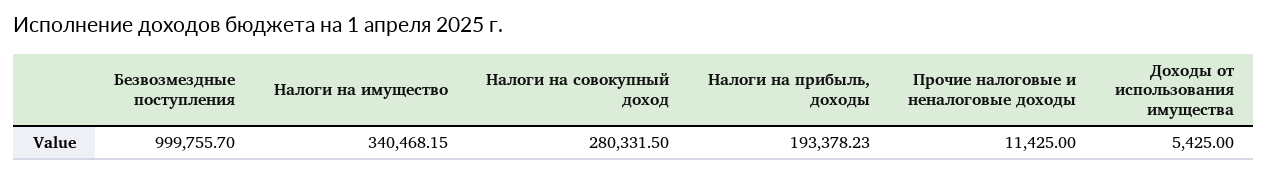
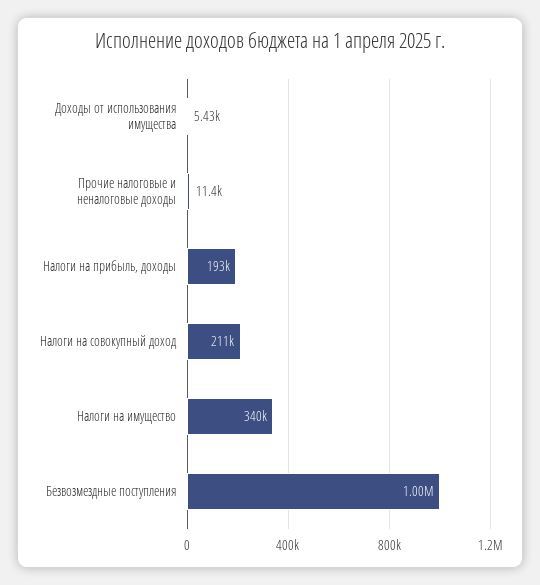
Налоги на совокупный доход: 280331.5 -> 211000

